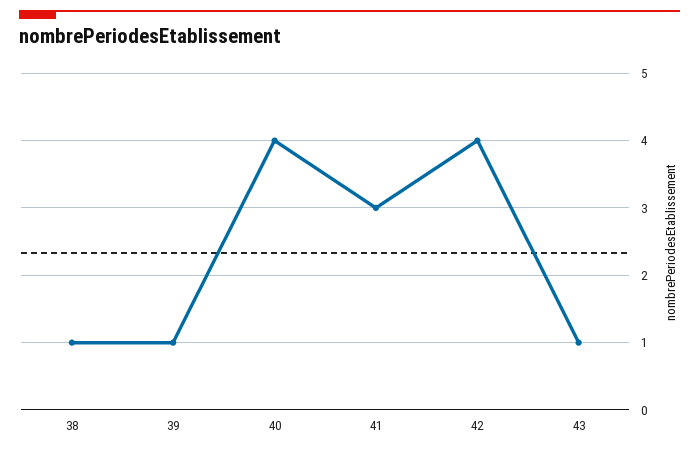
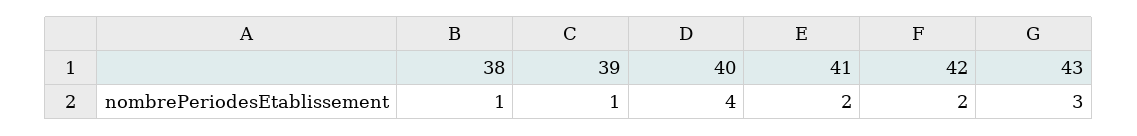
41: 3 -> 2
42: 4 -> 2
43: 1 -> 3

